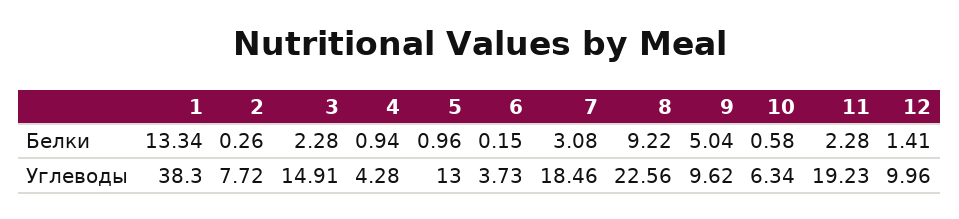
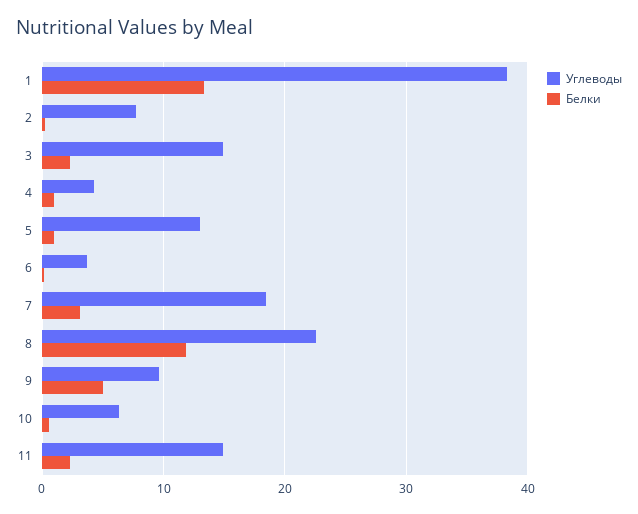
Белки, 8: 9.22 -> 12
Белки, 12: 1.41 -> none
Углеводы, 11: 19.23 -> 15
Углеводы, 12: 9.96 -> none

